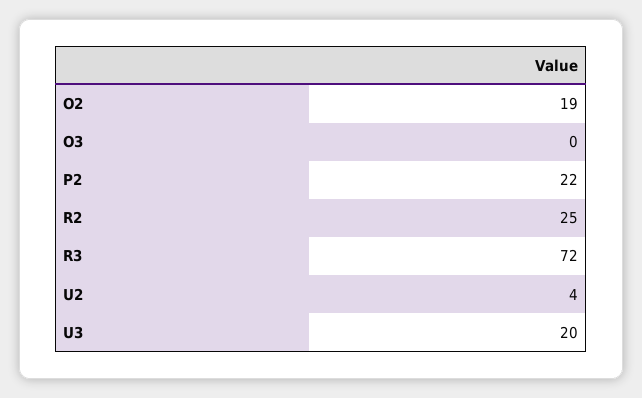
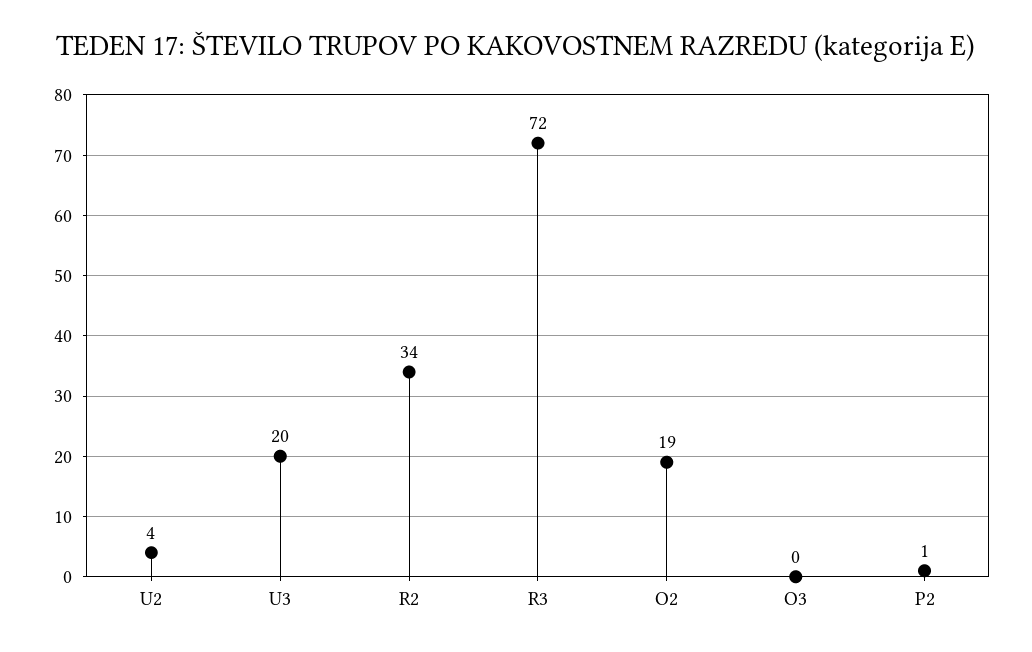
P2: 22 -> 1
R2: 25 -> 34

